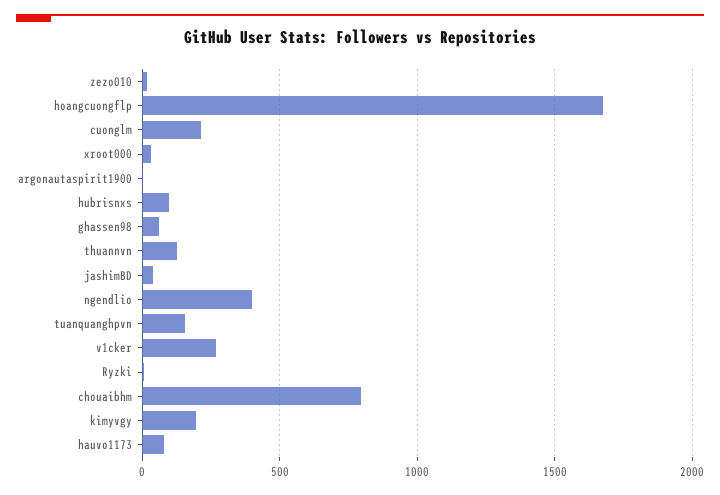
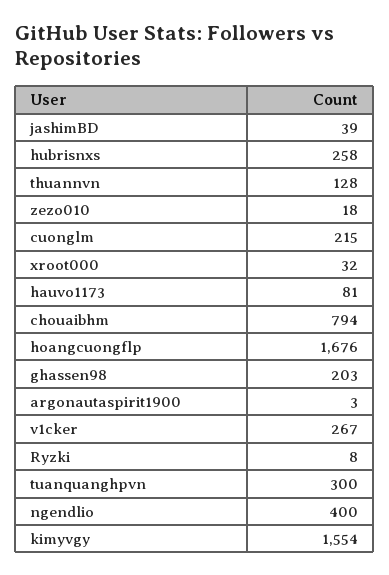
hubrisnxs: 100 -> 258
ghassen98: 50 -> 203
tuanquanghpvn: 150 -> 300
kimyvgy: 200 -> 1554

